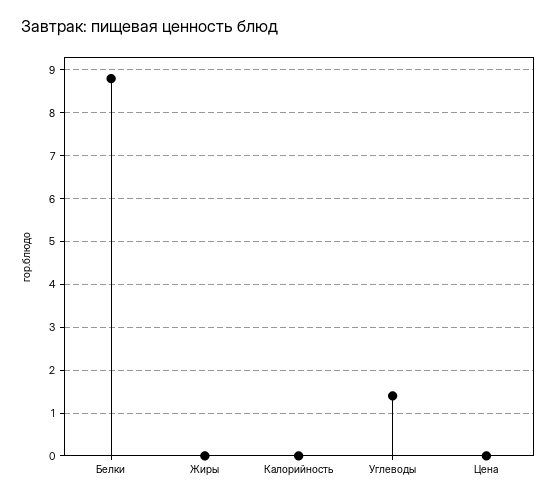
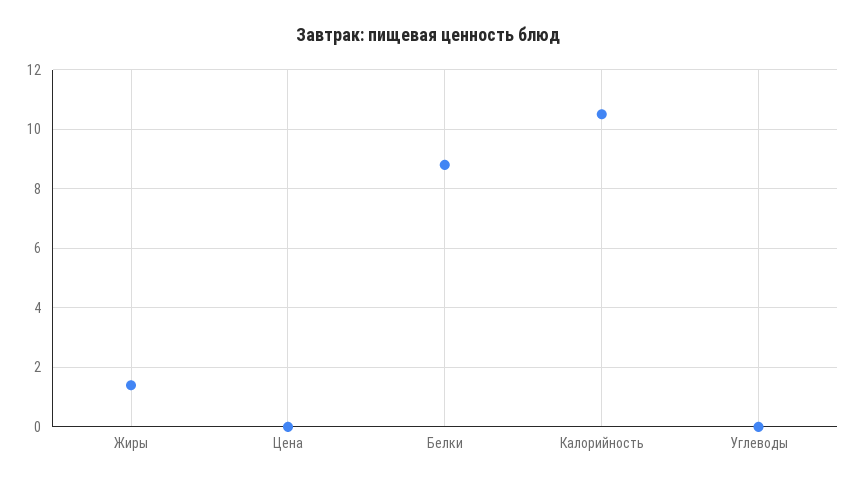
Жиры: 0 -> 1.5
Калорийность: 0 -> 10.5
Углеводы: 1.5 -> 0

